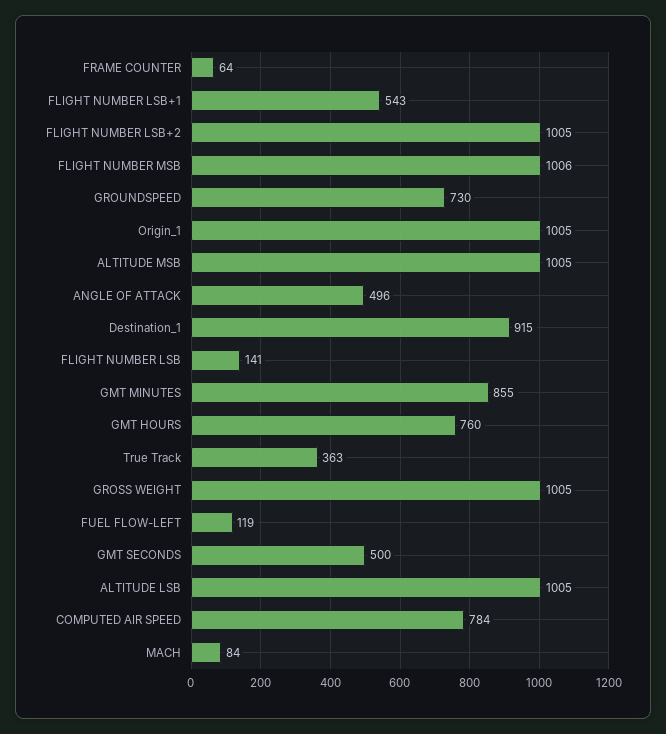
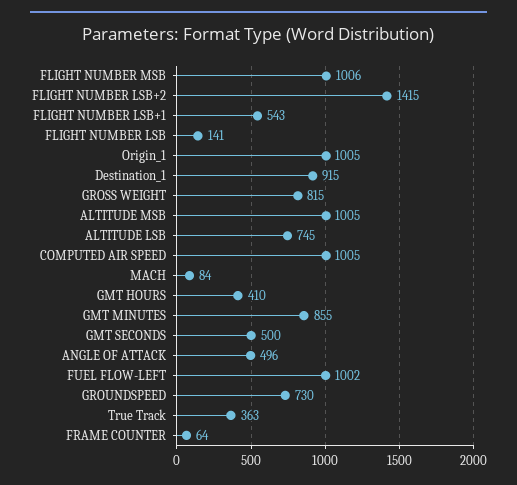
FLIGHT NUMBER LSB+2: 1005 -> 1415
GMT HOURS: 760 -> 410
GROSS WEIGHT: 1005 -> 815
FUEL FLOW-LEFT: 119 -> 1002
ALTITUDE LSB: 1005 -> 745
COMPUTED AIR SPEED: 784 -> 1005

